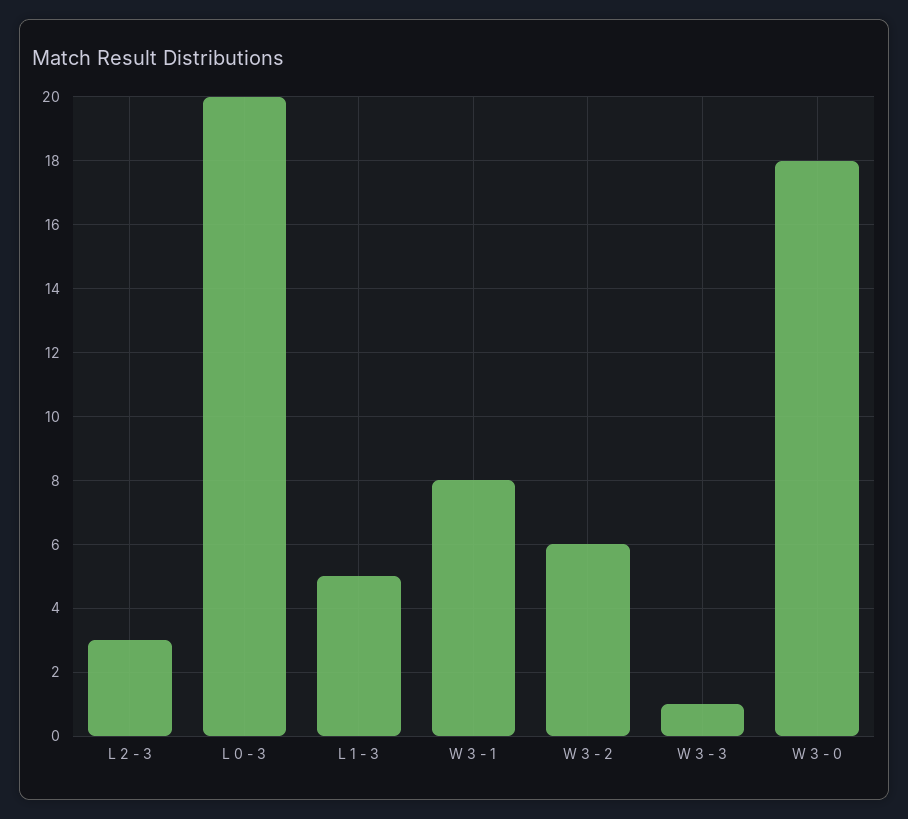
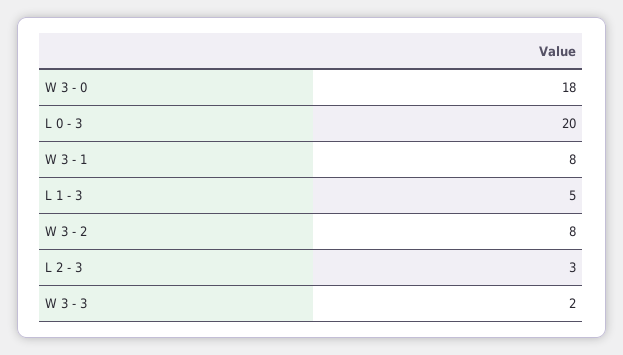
W 3 - 2: 6 -> 8
W 3 - 3: 1 -> 2

